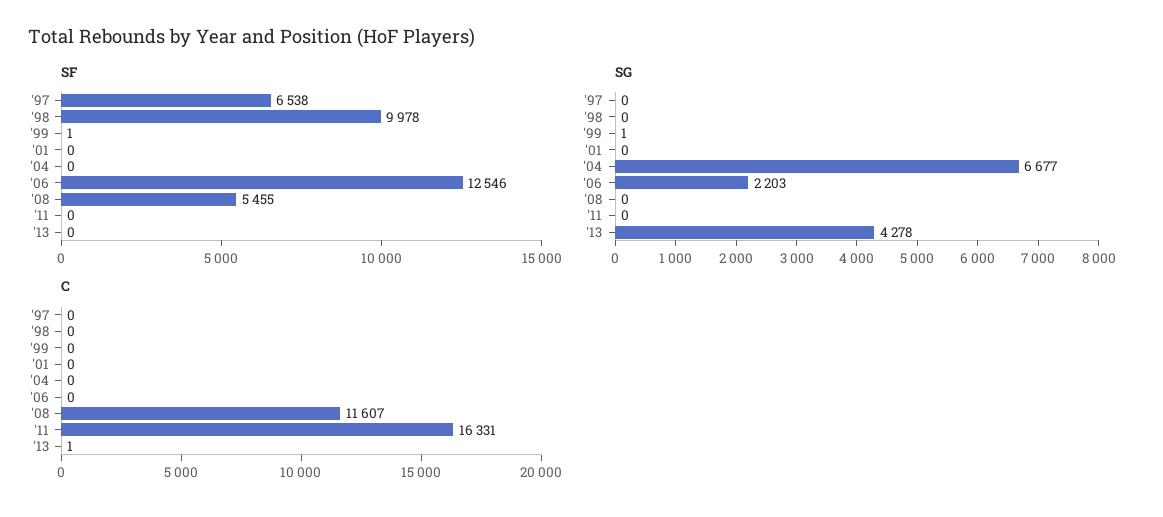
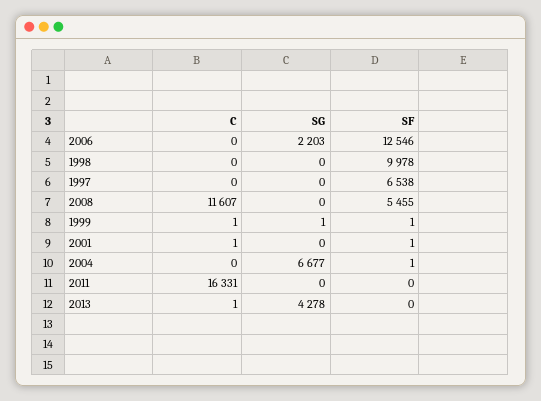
SF, '01: 0 -> 1
SF, '04: 0 -> 1
C, '99: 0 -> 1
C, '01: 0 -> 1

